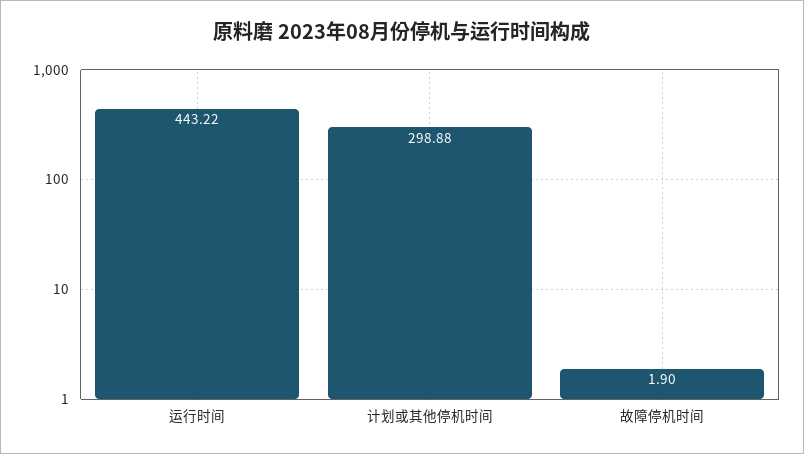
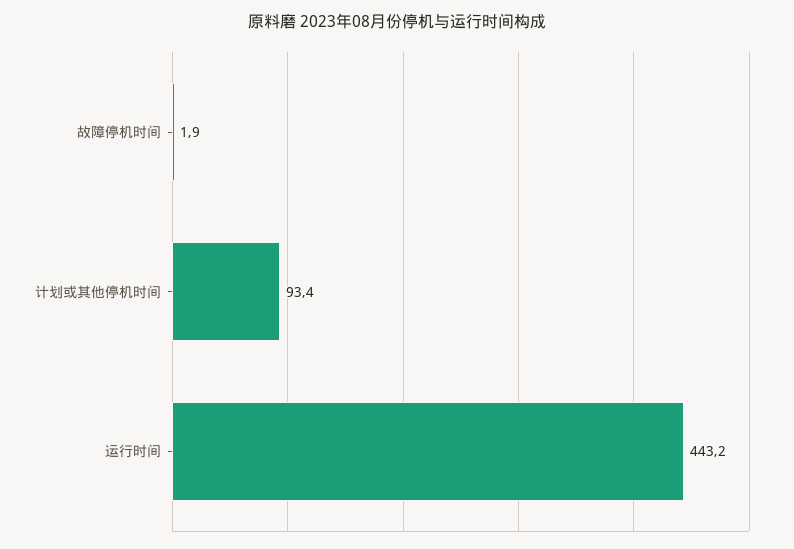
计划或其他停机时间: 298.88 -> 93.4

